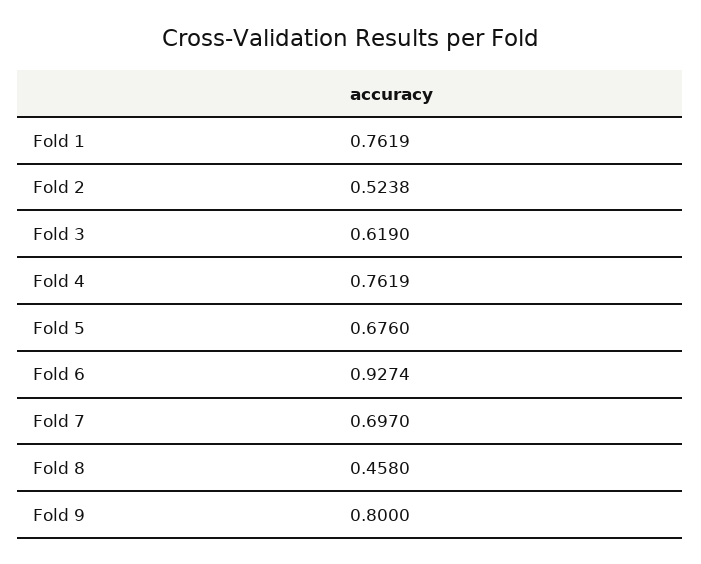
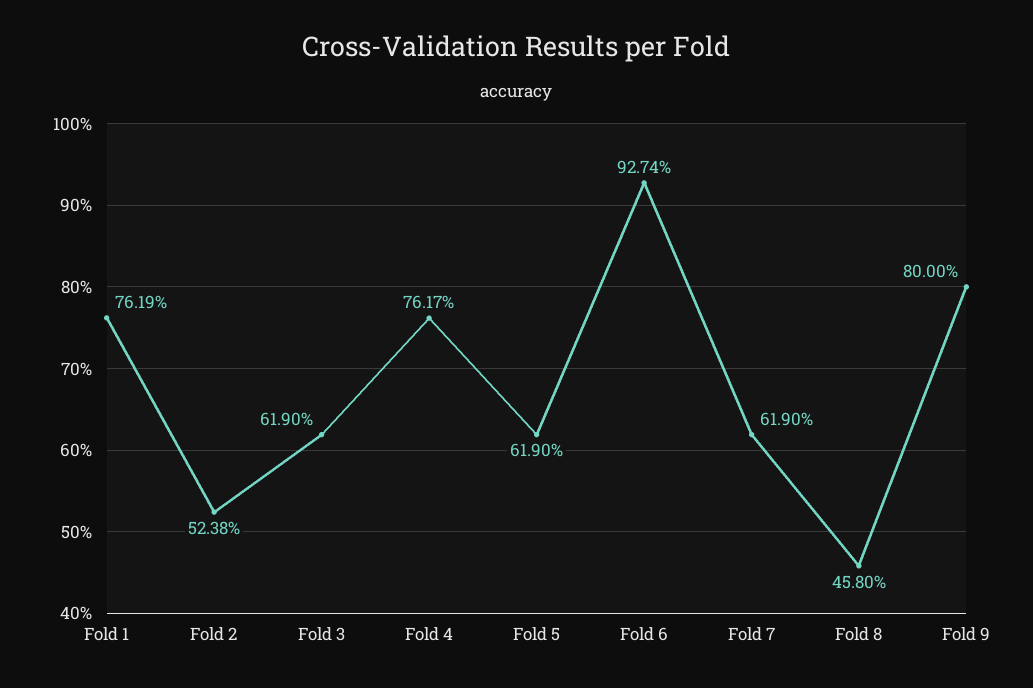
Fold 4: 0.7619 -> 0.7617
Fold 5: 0.676 -> 0.619
Fold 7: 0.697 -> 0.619

